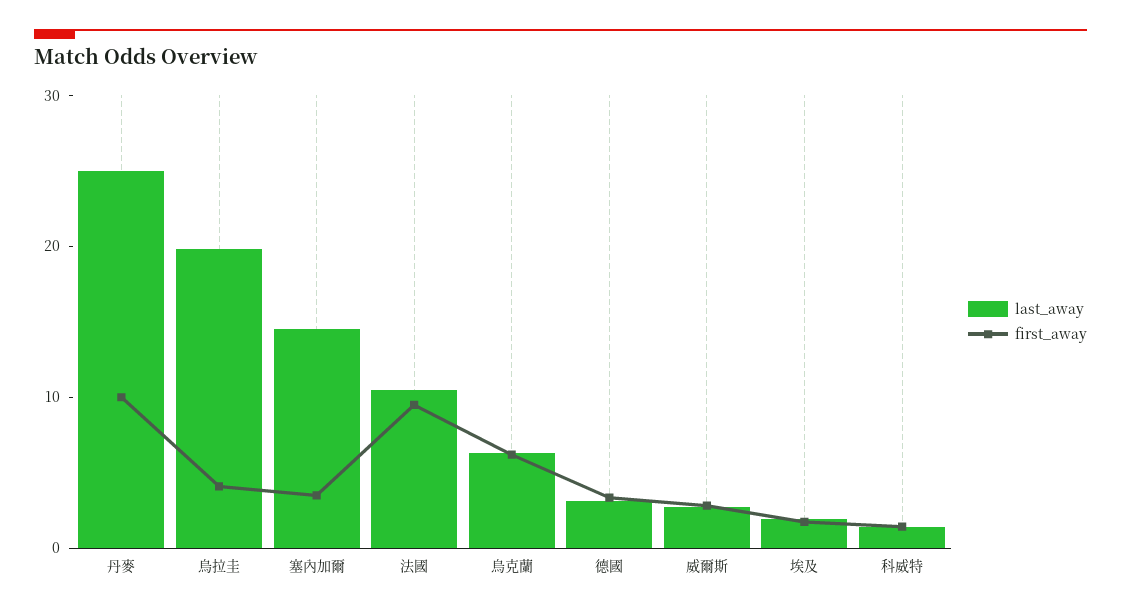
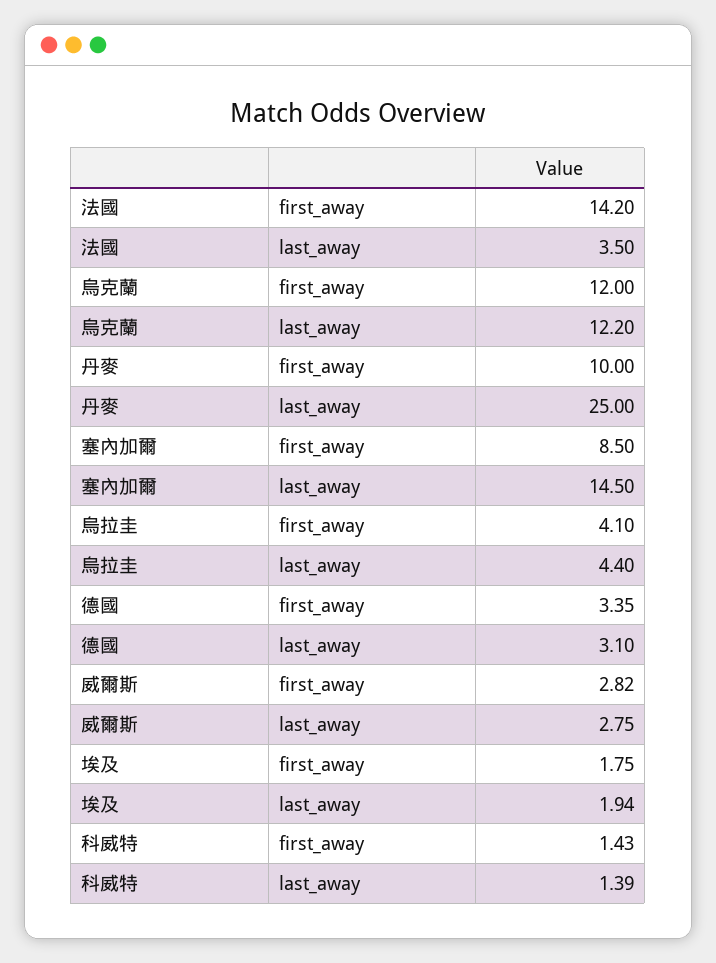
last_away, 烏拉圭: 20 -> 4.4
first_away, 塞內加爾: 4 -> 8.5
last_away, 法國: 10 -> 3.5
first_away, 法國: 10 -> 14.2
last_away, 烏克蘭: 6 -> 12.2
first_away, 烏克蘭: 6 -> 12

